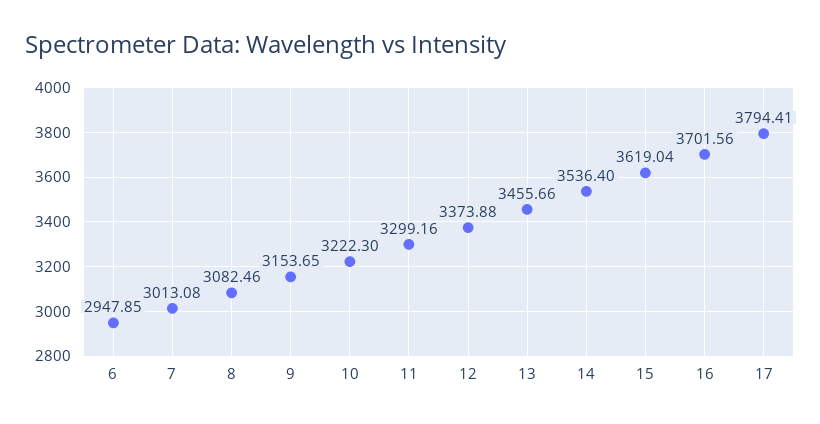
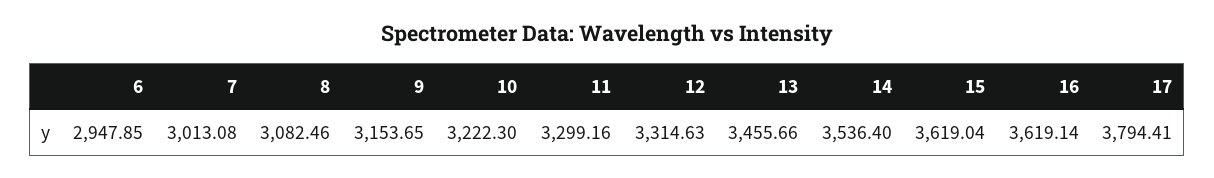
12: 3373.88 -> 3314.63
16: 3701.56 -> 3619.14

